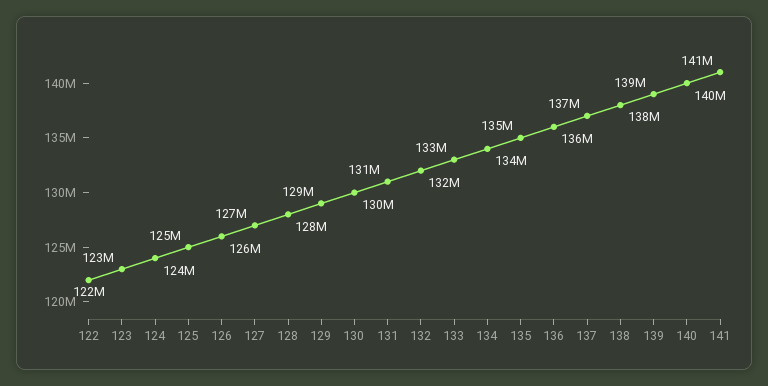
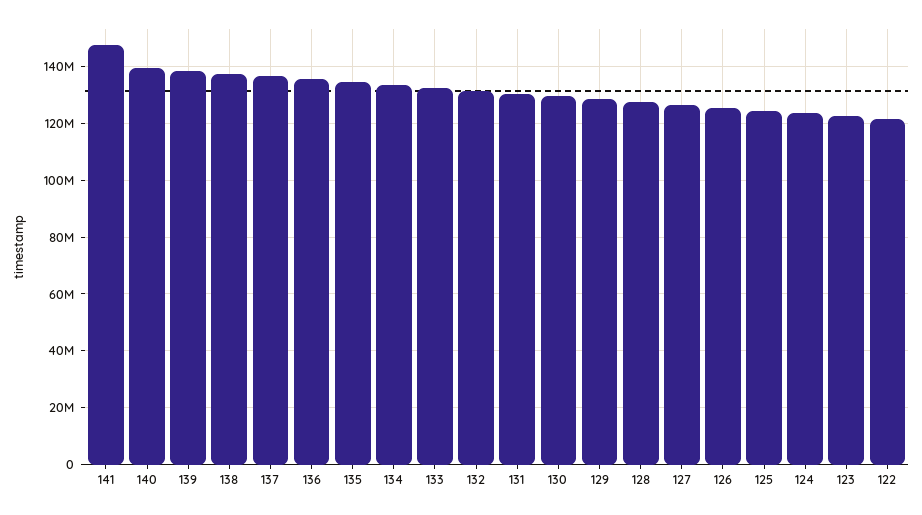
141: 141000000 -> 147500000

